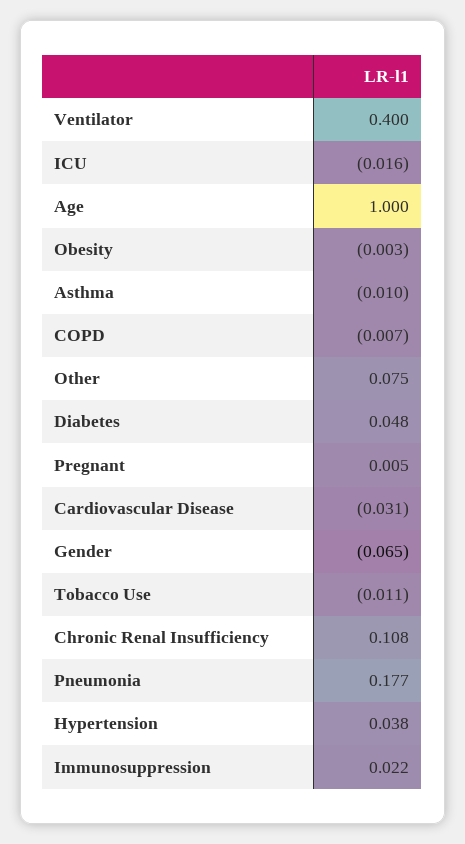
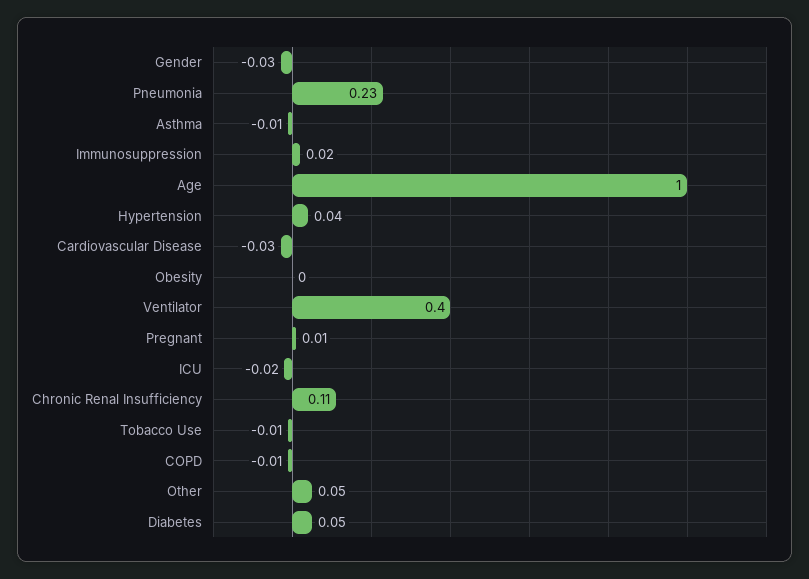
Other: 0.075 -> 0.05
Gender: -0.065 -> -0.03
Pneumonia: 0.177 -> 0.23

